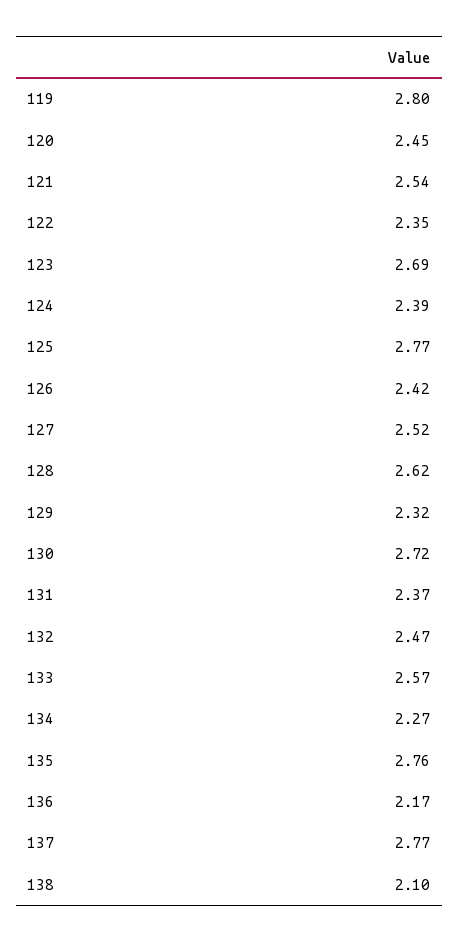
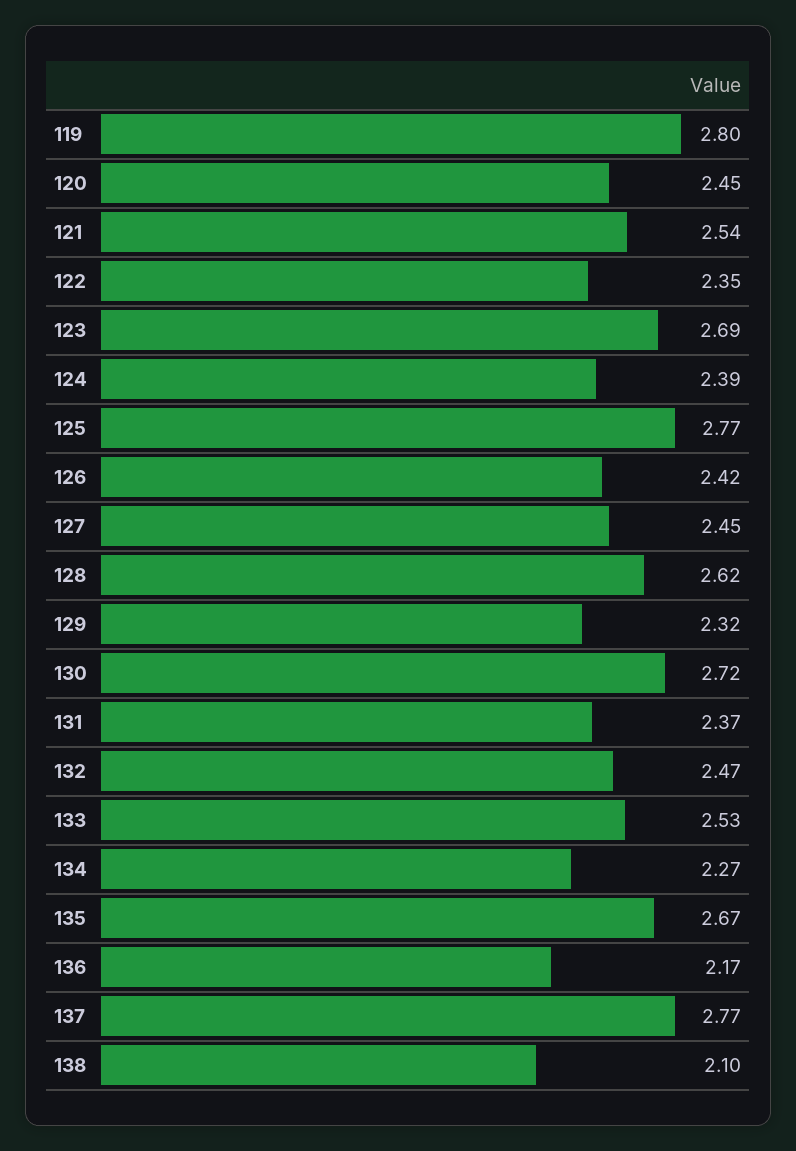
127: 2.52 -> 2.45
133: 2.57 -> 2.53
135: 2.76 -> 2.67

